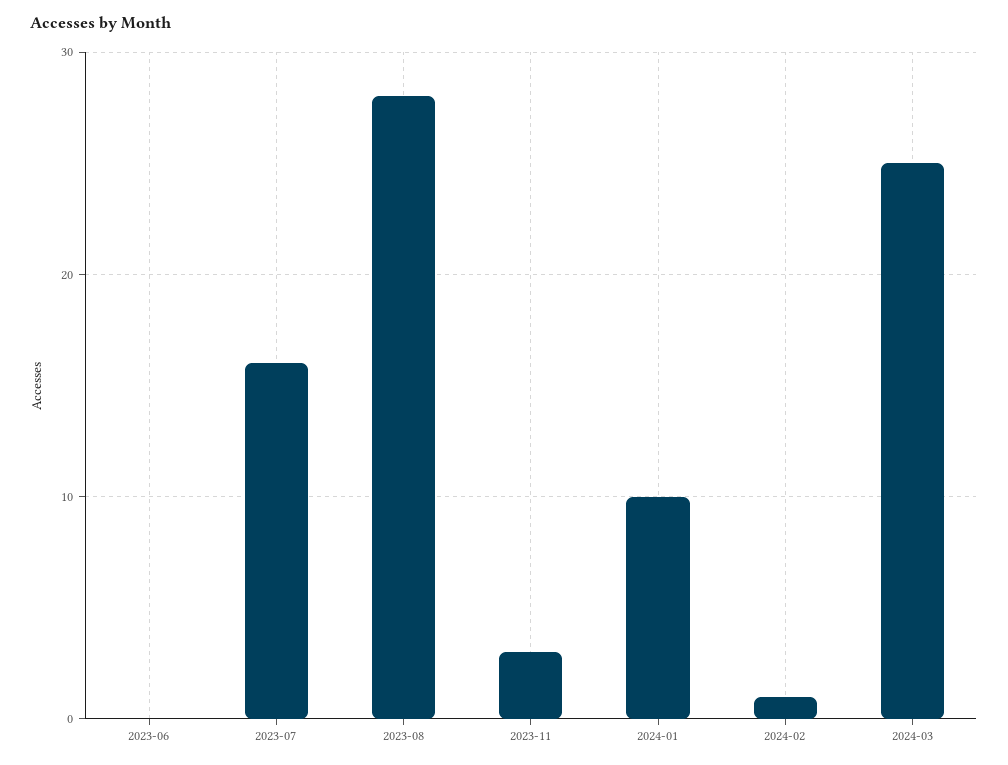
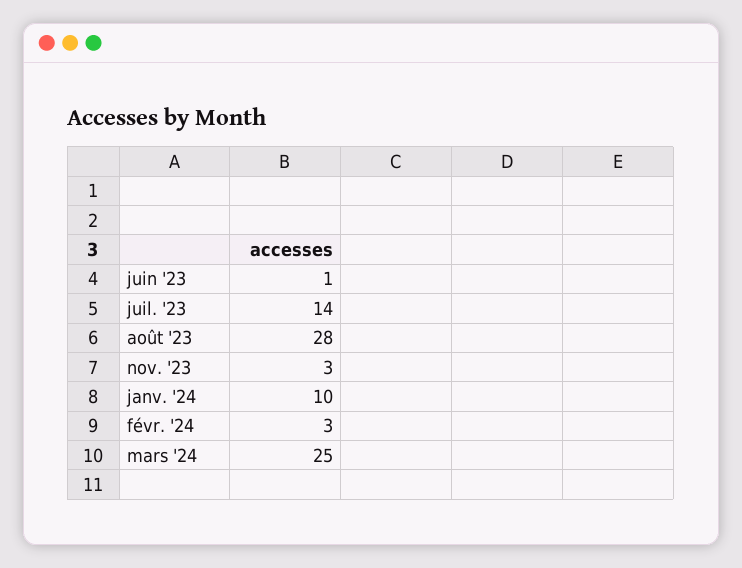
2023-06: 0 -> 1
2023-07: 16 -> 14
2024-02: 1 -> 3

